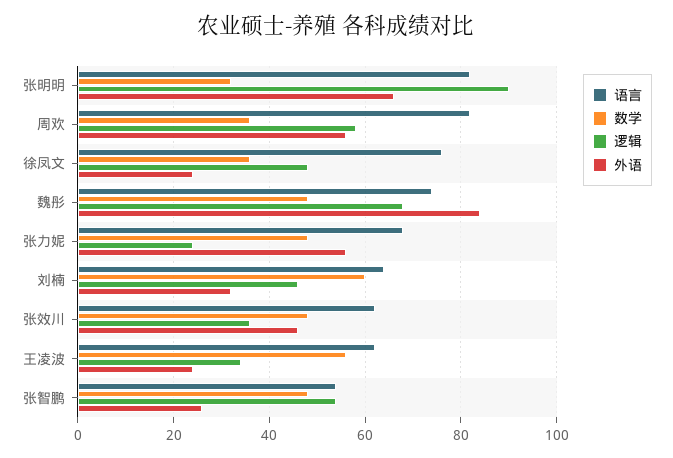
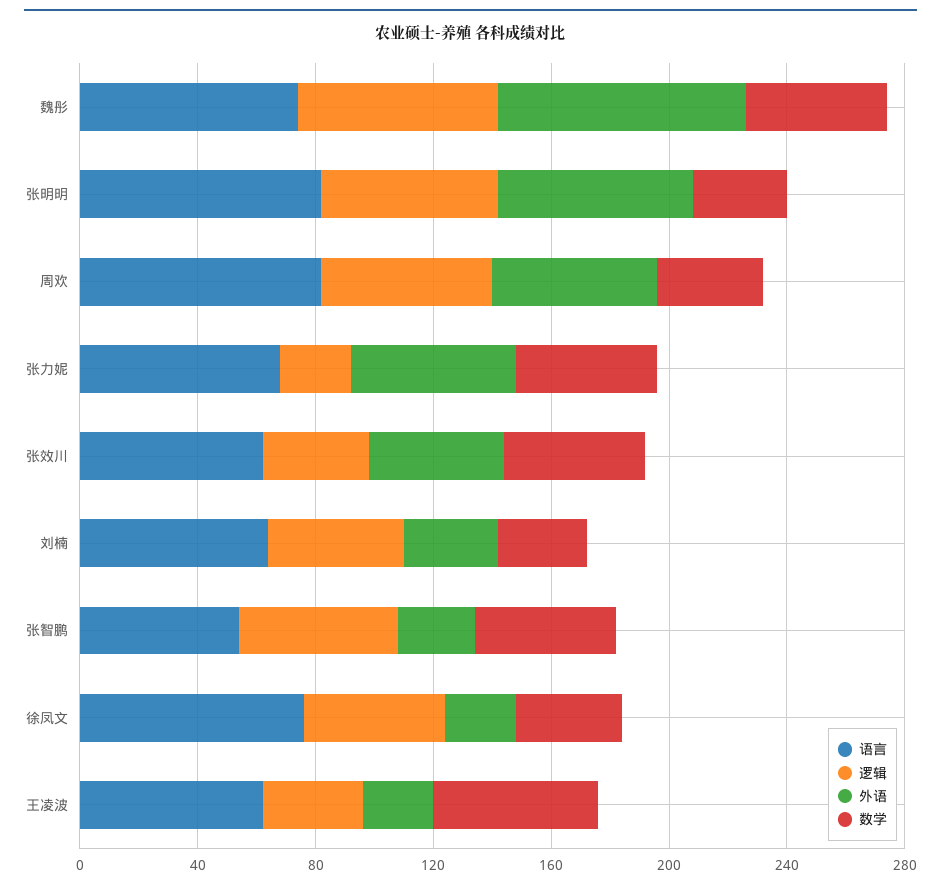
逻辑, 张明明: 90 -> 60
数学, 刘楠: 60 -> 30

